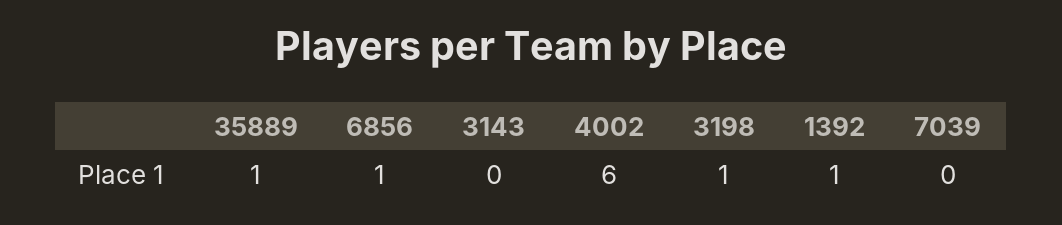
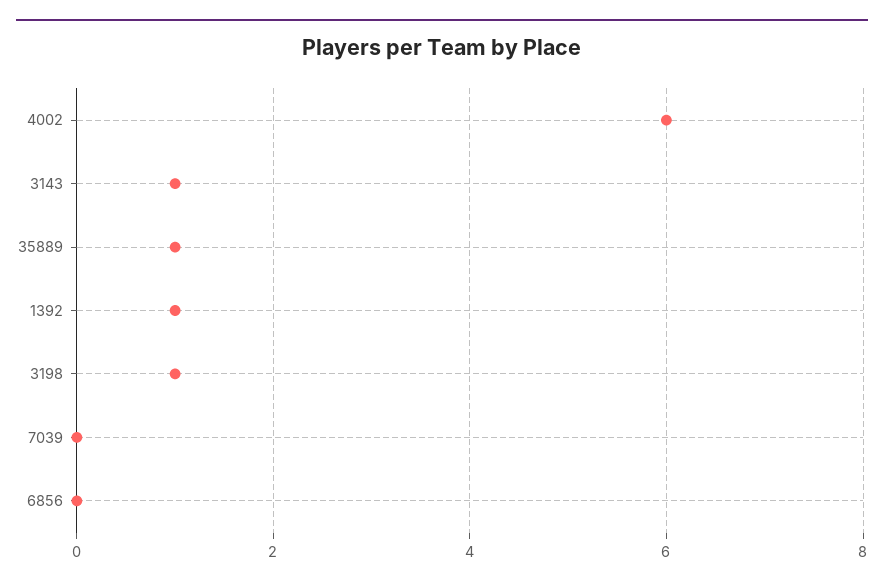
6856: 1 -> 0
3143: 0 -> 1

